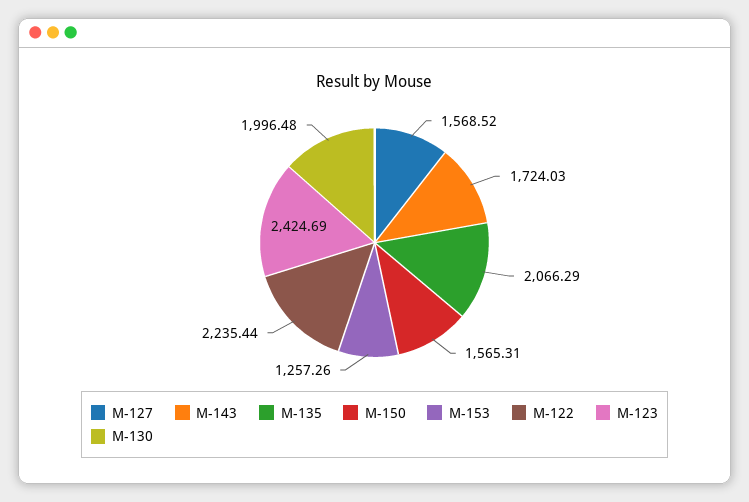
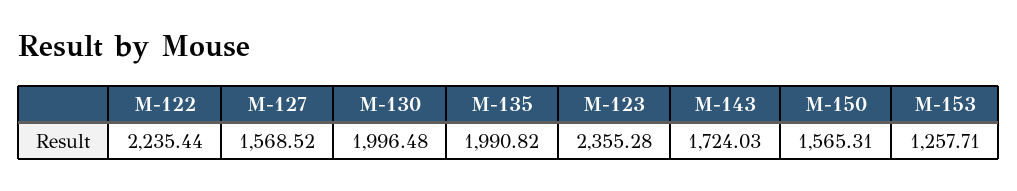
M-135: 2066.29 -> 1990.82
M-153: 1257.26 -> 1257.71
M-123: 2424.69 -> 2355.28

